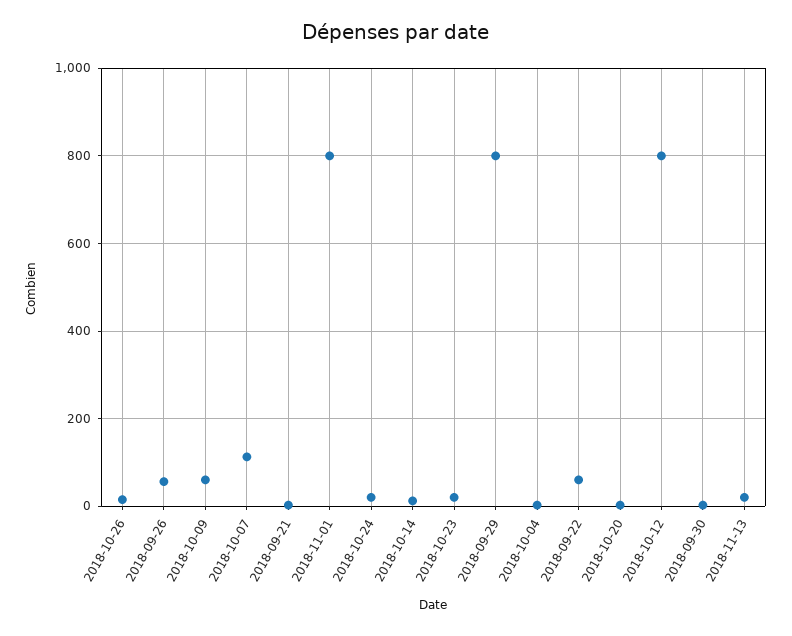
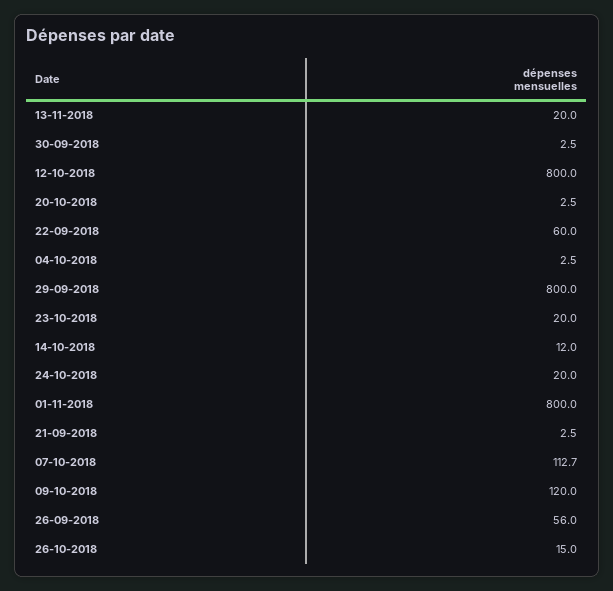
2018-10-09: 60 -> 120

